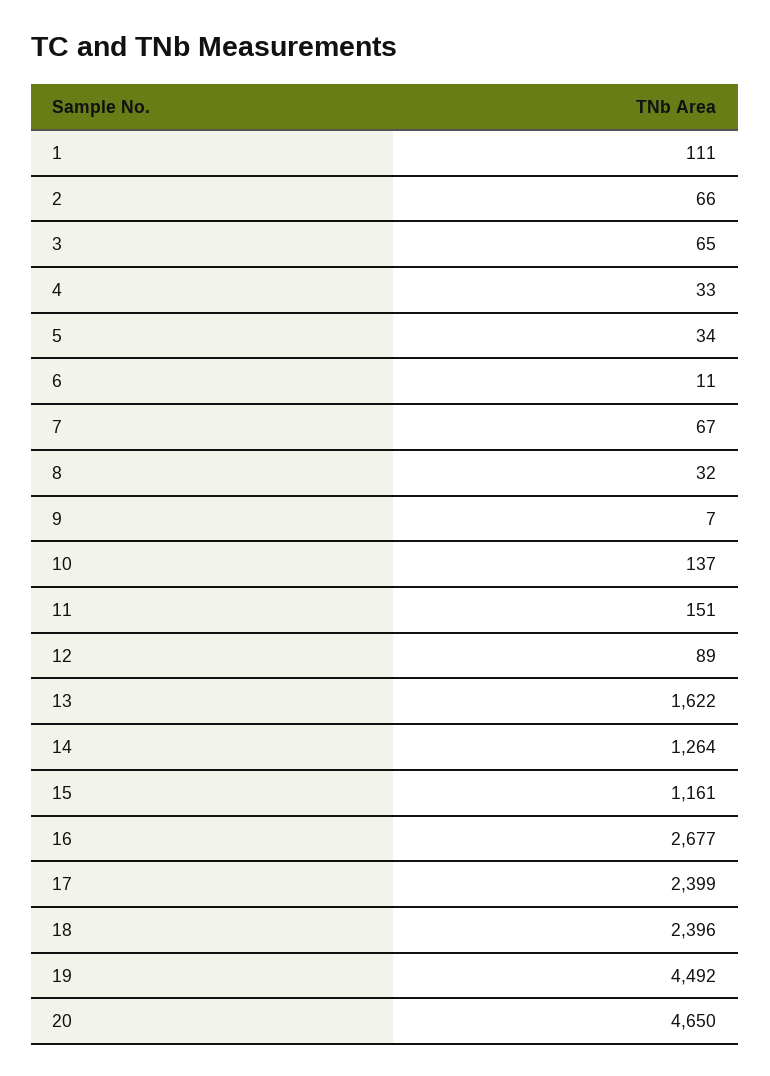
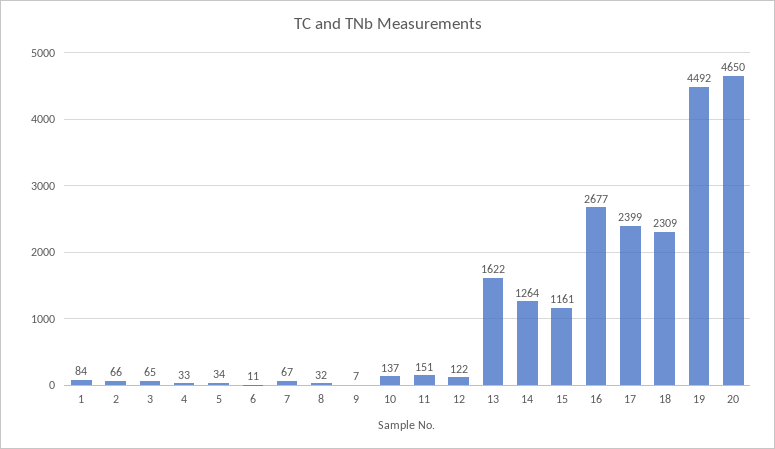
1: 111 -> 84
12: 89 -> 122
18: 2396 -> 2309

